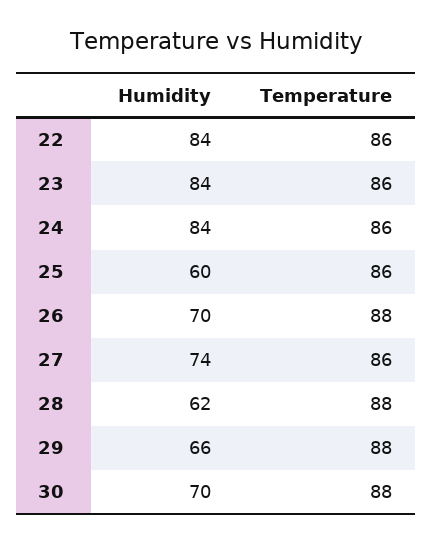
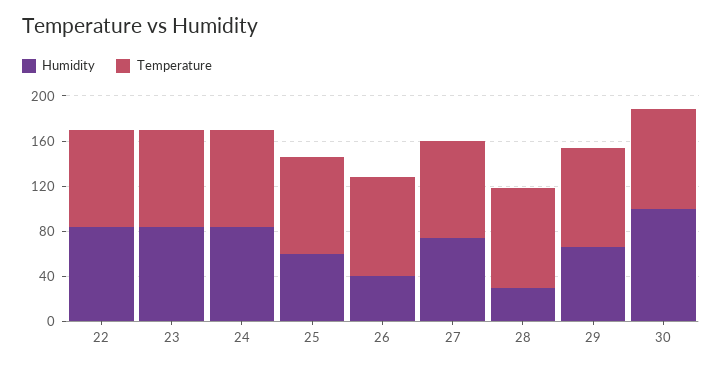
Humidity, 26: 70 -> 40
Humidity, 28: 62 -> 30
Humidity, 30: 70 -> 100

